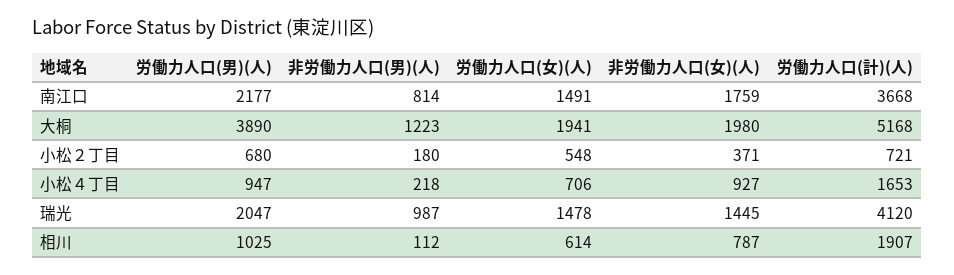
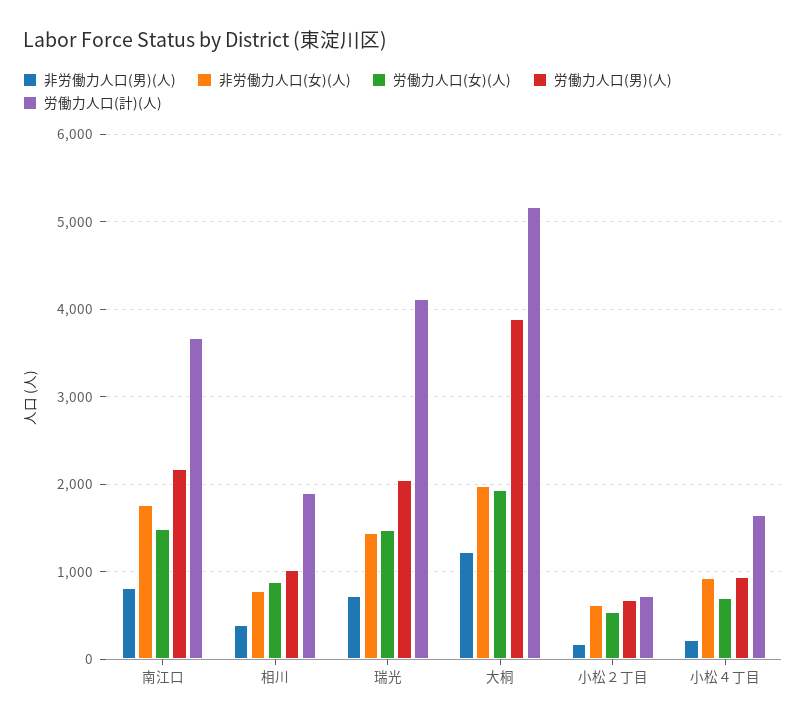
非労働力人口(女)(人), 小松２丁目: 371 -> 600
非労働力人口(男)(人), 瑞光: 987 -> 700
非労働力人口(男)(人), 相川: 112 -> 400
労働力人口(女)(人), 相川: 614 -> 900

